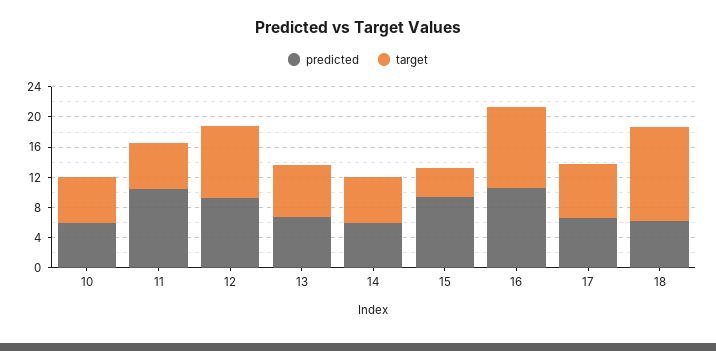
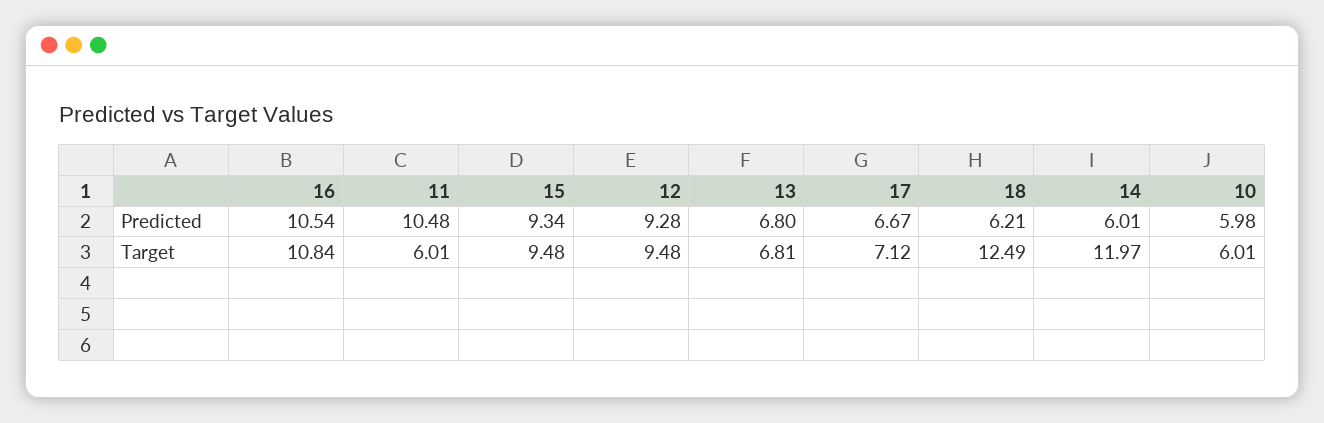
target, 14: 6 -> 11.97
target, 15: 4 -> 9.48

